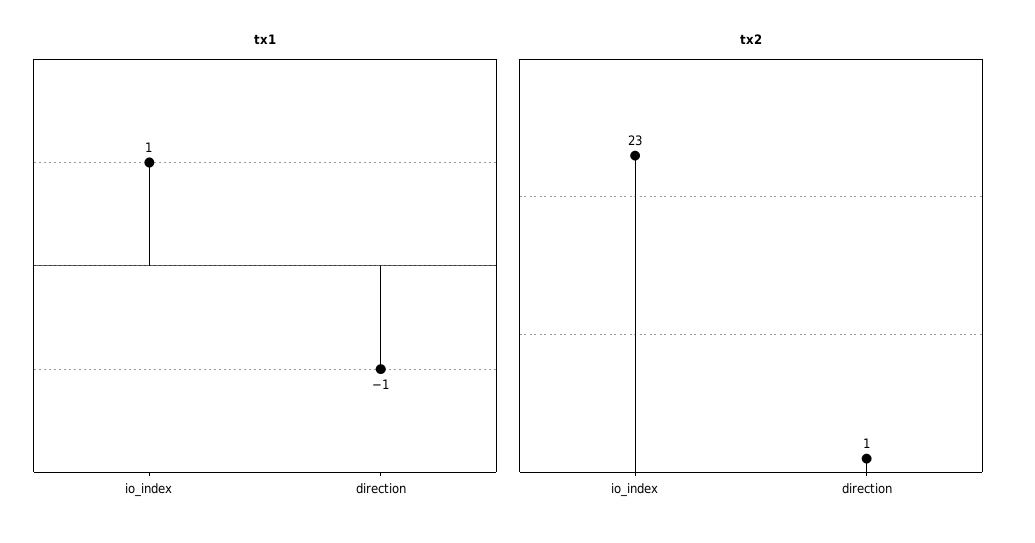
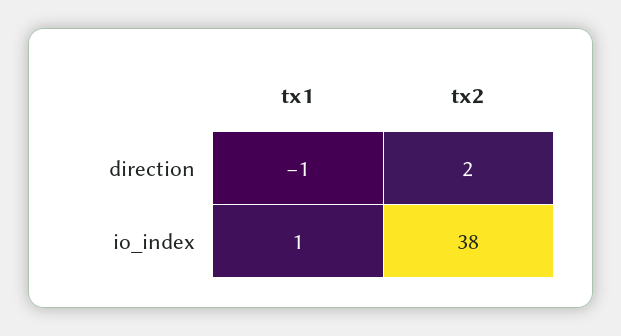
tx2, io_index: 23 -> 38
tx2, direction: 1 -> 2

